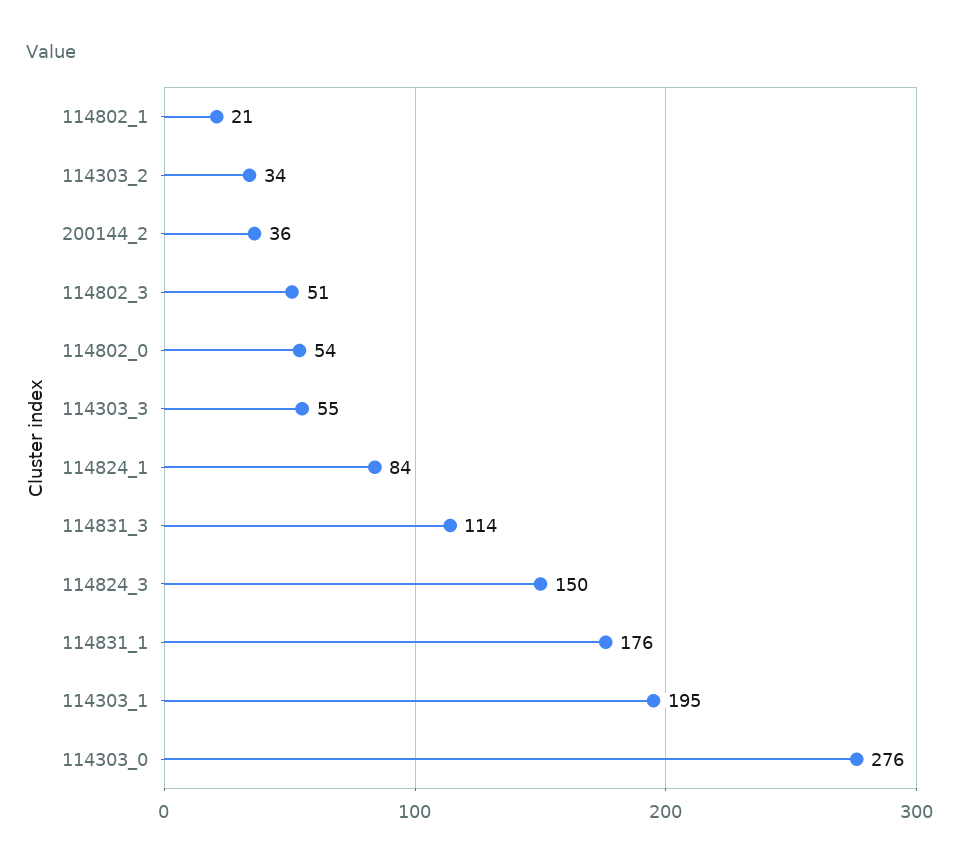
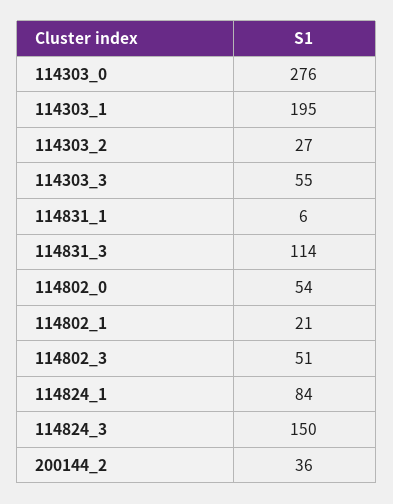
114303_2: 34 -> 27
114831_1: 176 -> 6

